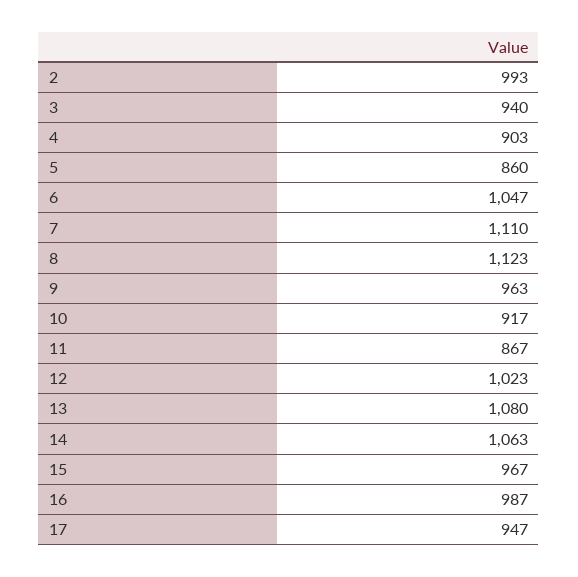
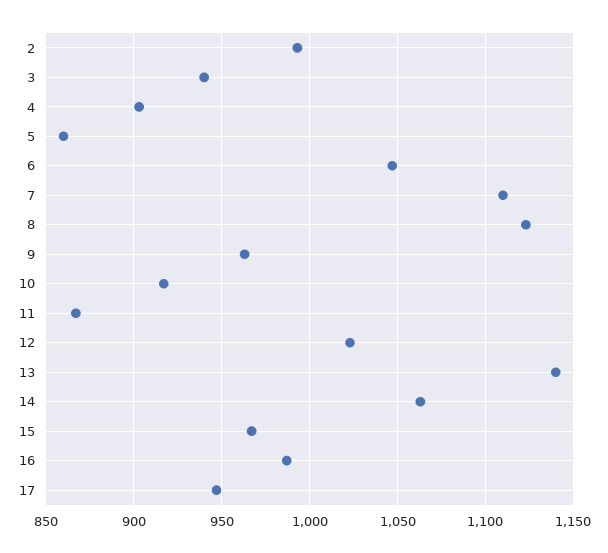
13: 1080 -> 1140

